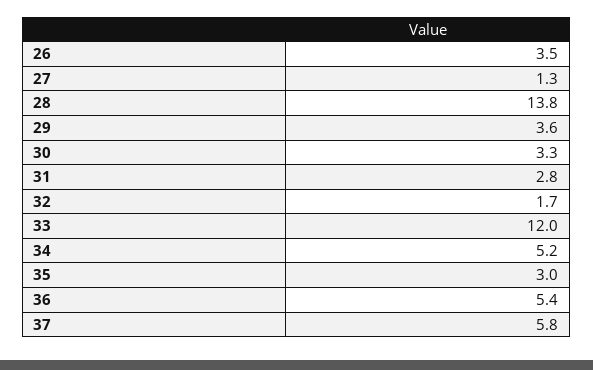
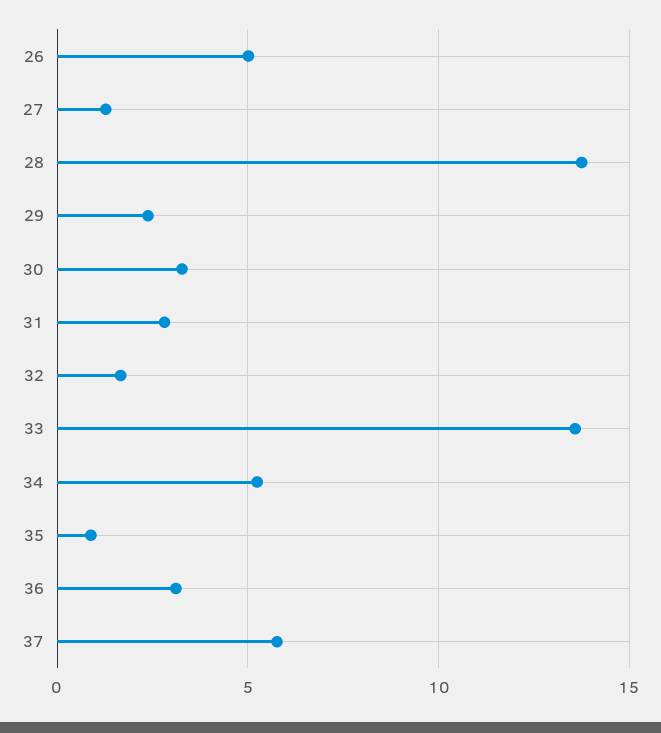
26: 3.5 -> 5
29: 3.6 -> 2.5
33: 12 -> 13.5
35: 3 -> 1
36: 5.4 -> 3

